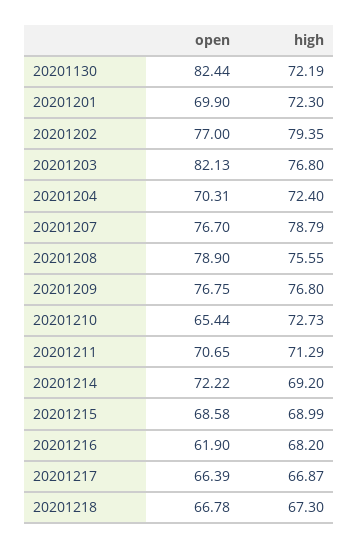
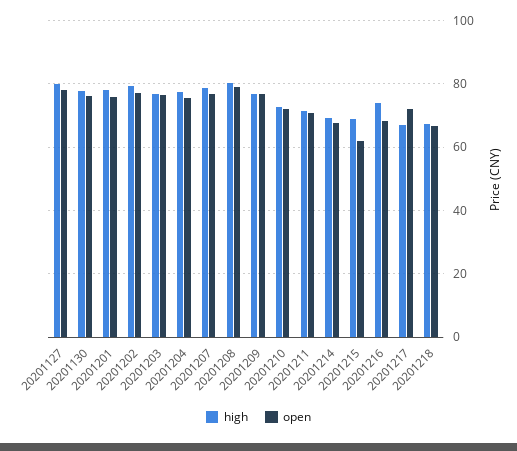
open, 20201130: 82.44 -> 76
high, 20201130: 72.19 -> 78
open, 20201201: 69.9 -> 76
high, 20201201: 72.3 -> 78
open, 20201203: 82.13 -> 76
open, 20201204: 70.31 -> 76
high, 20201204: 72.4 -> 78
high, 20201208: 75.55 -> 80
open, 20201210: 65.44 -> 72
open, 20201214: 72.22 -> 68
open, 20201215: 68.58 -> 62
open, 20201216: 61.9 -> 68
high, 20201216: 68.2 -> 74
open, 20201217: 66.39 -> 72
high, 20201127: none -> 80
open, 20201127: none -> 78

